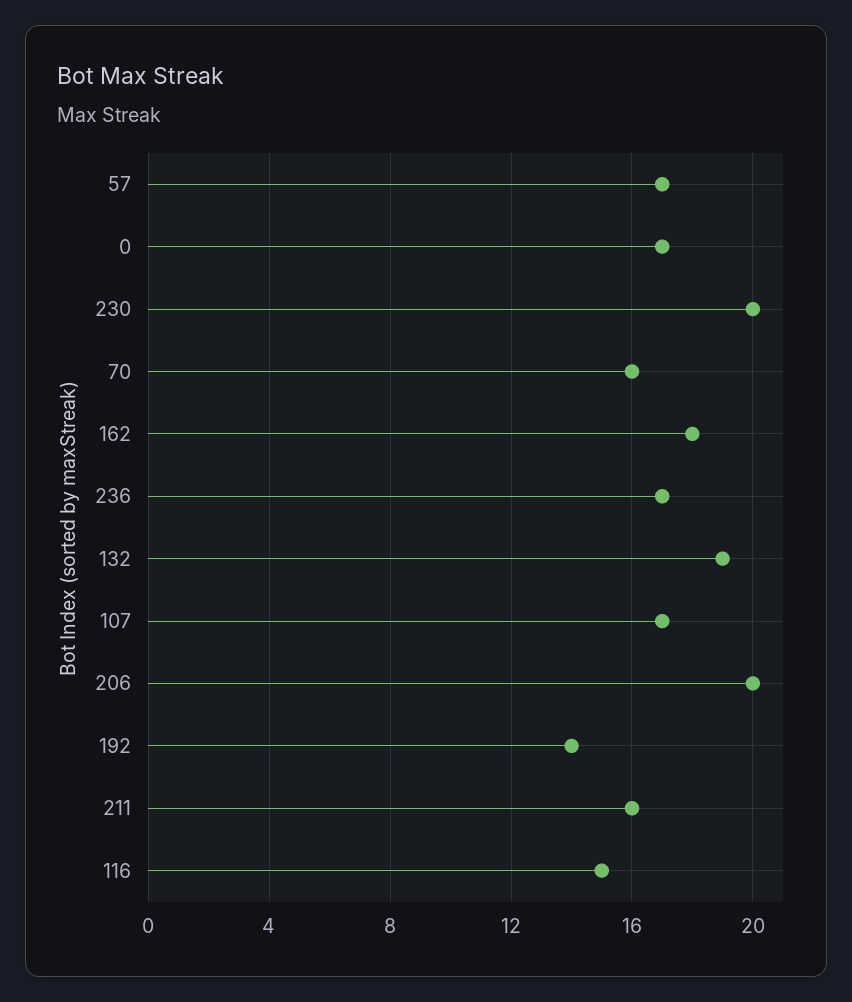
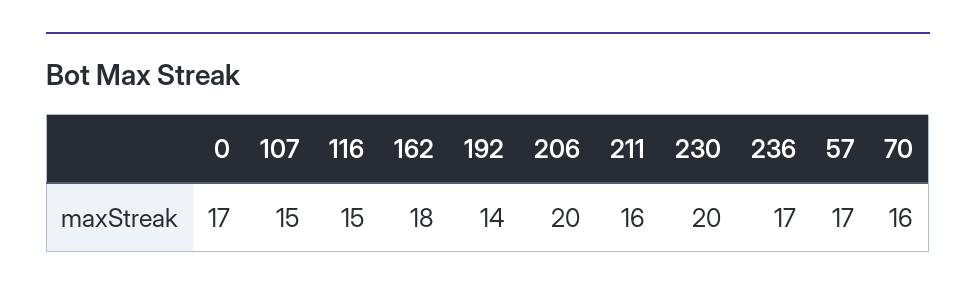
132: 19 -> none
107: 17 -> 15

